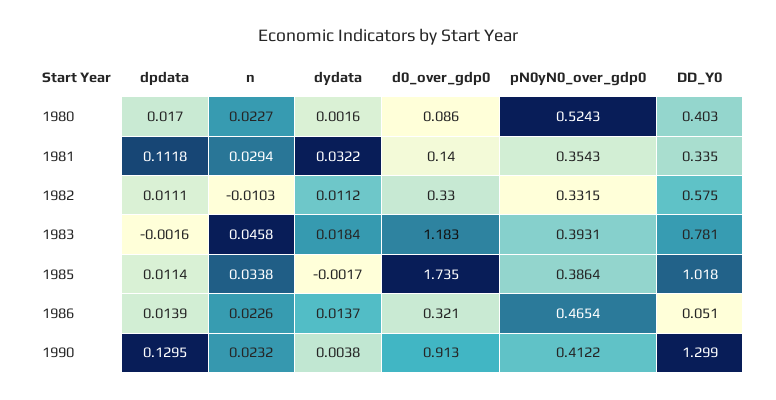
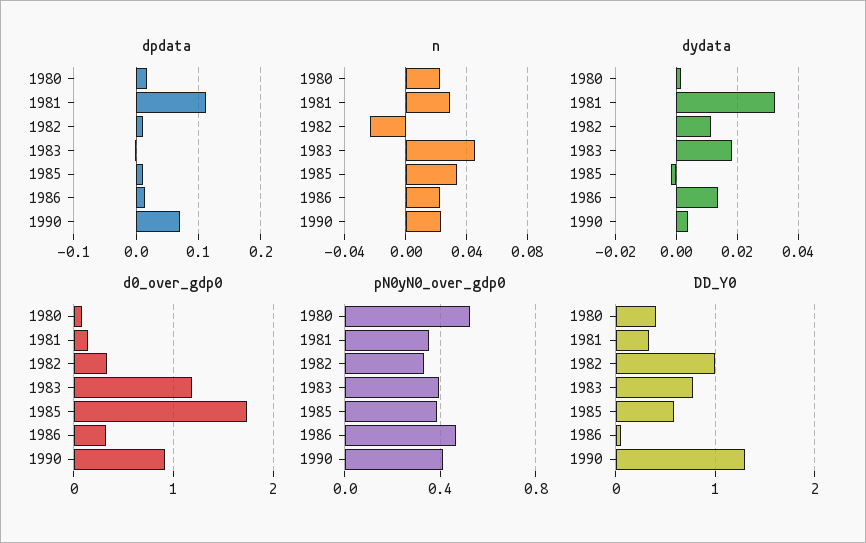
n, 1982: -0.0103 -> -0.025
DD_Y0, 1982: 0.575 -> 1
DD_Y0, 1985: 1.018 -> 0.6
dpdata, 1990: 0.1295 -> 0.07

